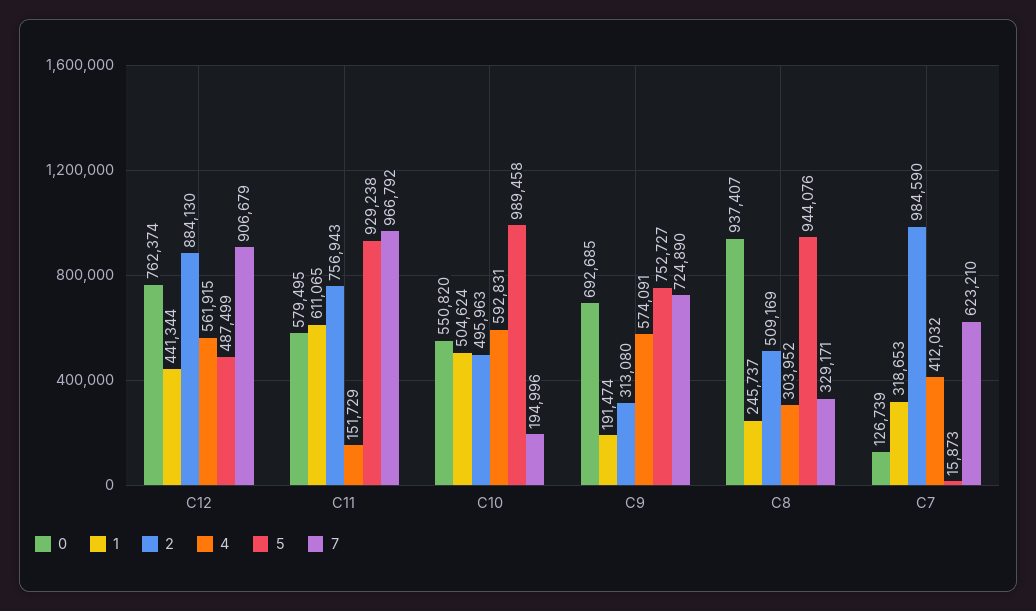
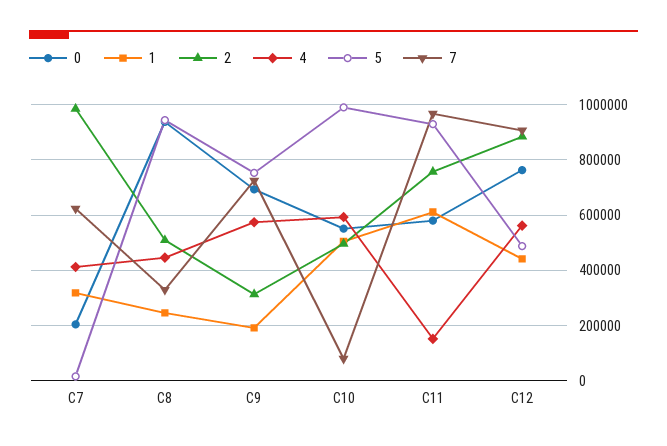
7, C10: 194996 -> 75000
4, C8: 303952 -> 450000
0, C7: 126739 -> 200000

